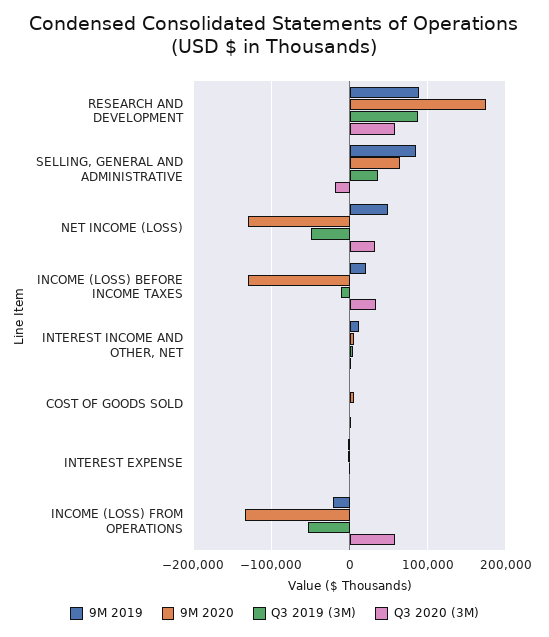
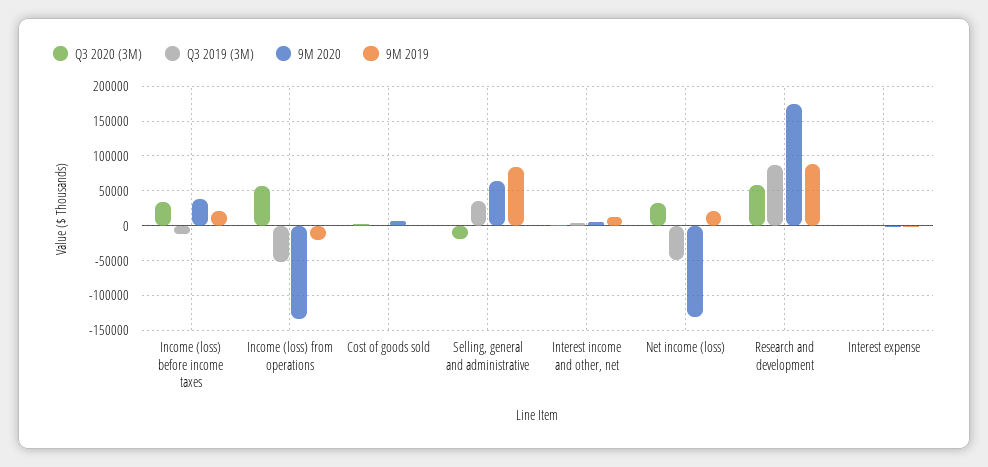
9M 2019, NET INCOME (LOSS): 50000 -> 20000
9M 2020, INCOME (LOSS) BEFORE INCOME TAXES: -130000 -> 40000

